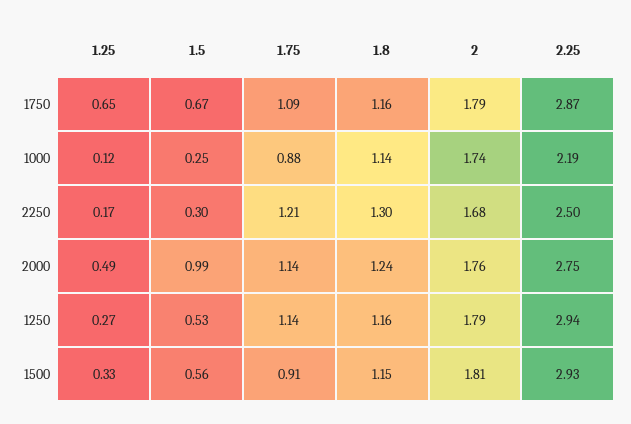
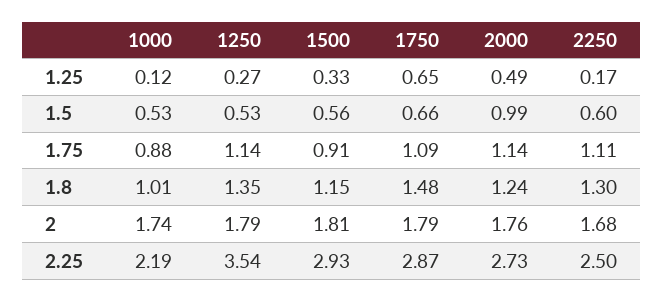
1.5, 1750: 0.67 -> 0.66
1.8, 1750: 1.16 -> 1.48
1.5, 1000: 0.25 -> 0.53
1.8, 1000: 1.14 -> 1.01
1.5, 2250: 0.3 -> 0.6
1.75, 2250: 1.21 -> 1.11
2.25, 2000: 2.75 -> 2.73
1.8, 1250: 1.16 -> 1.35
2.25, 1250: 2.94 -> 3.54

